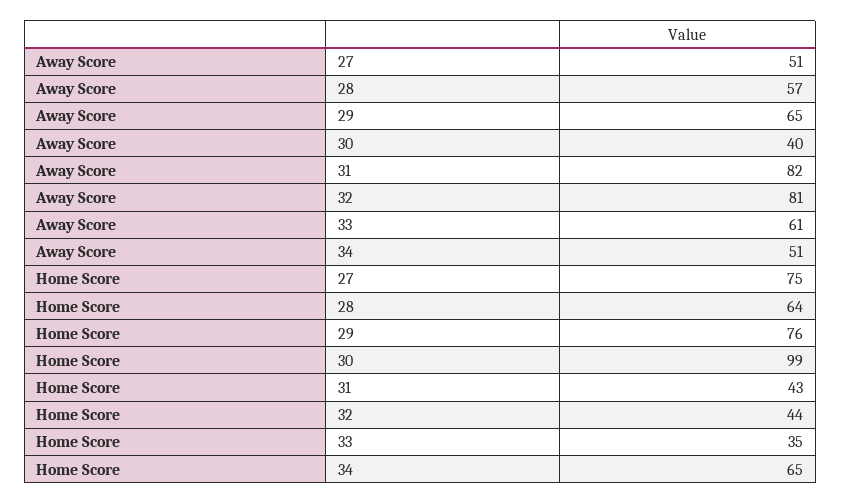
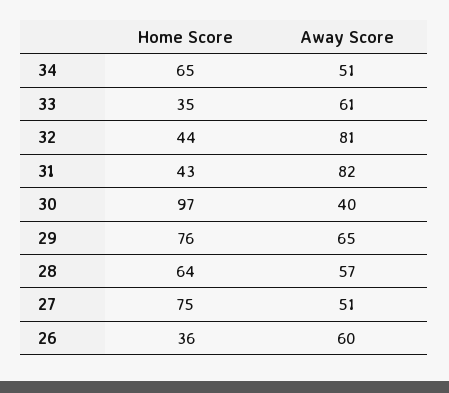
Home Score, 30: 99 -> 97
Home Score, 26: none -> 36
Away Score, 26: none -> 60

